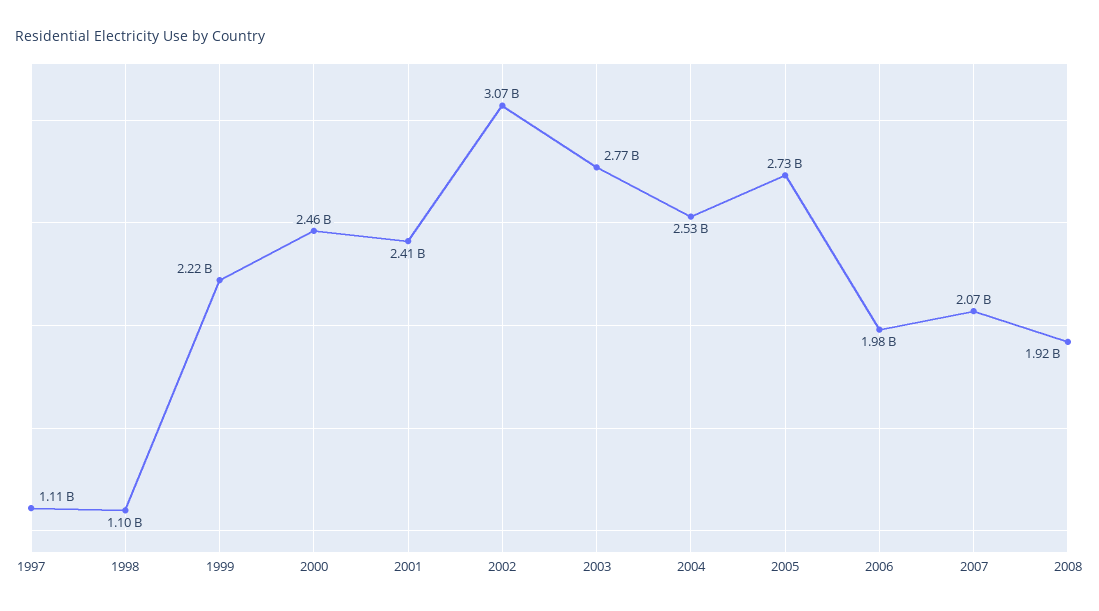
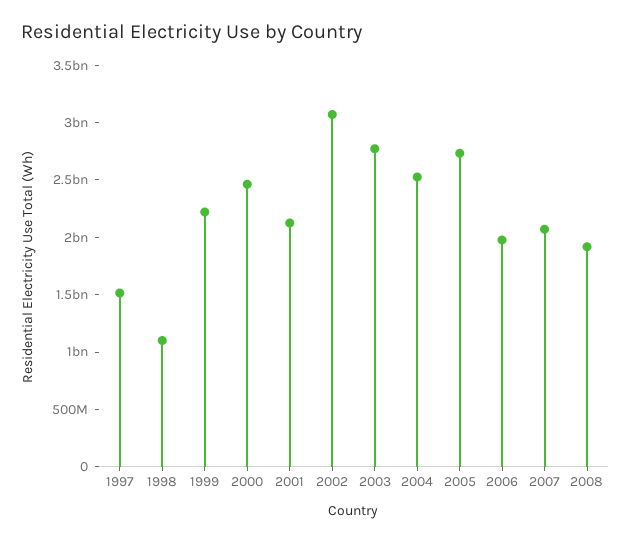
1997: 1110000000 -> 1500000000
2001: 2410000000 -> 2100000000

